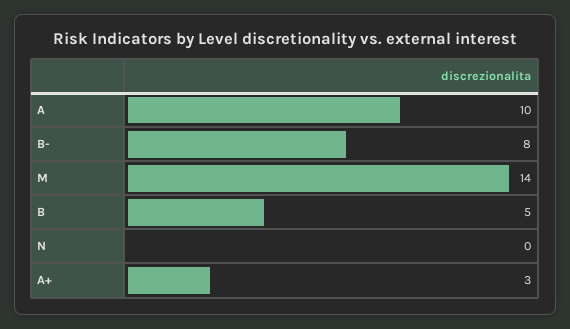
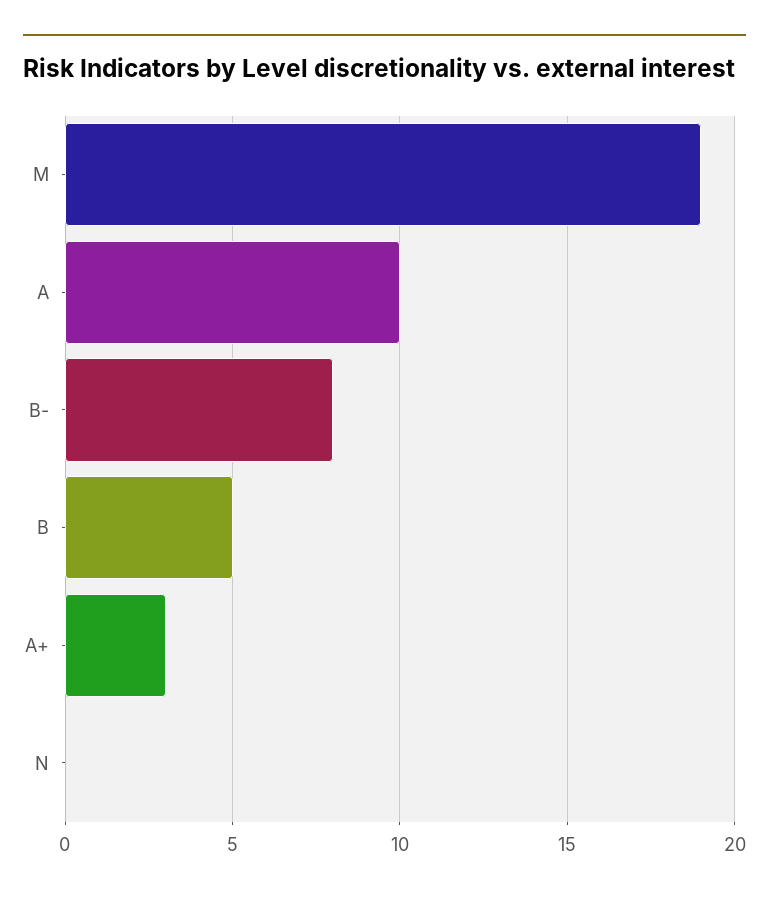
M: 14 -> 19

